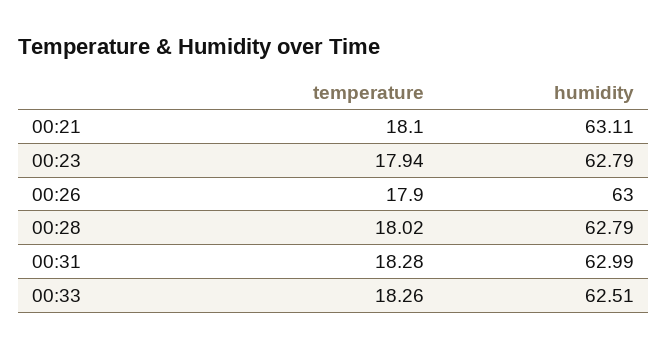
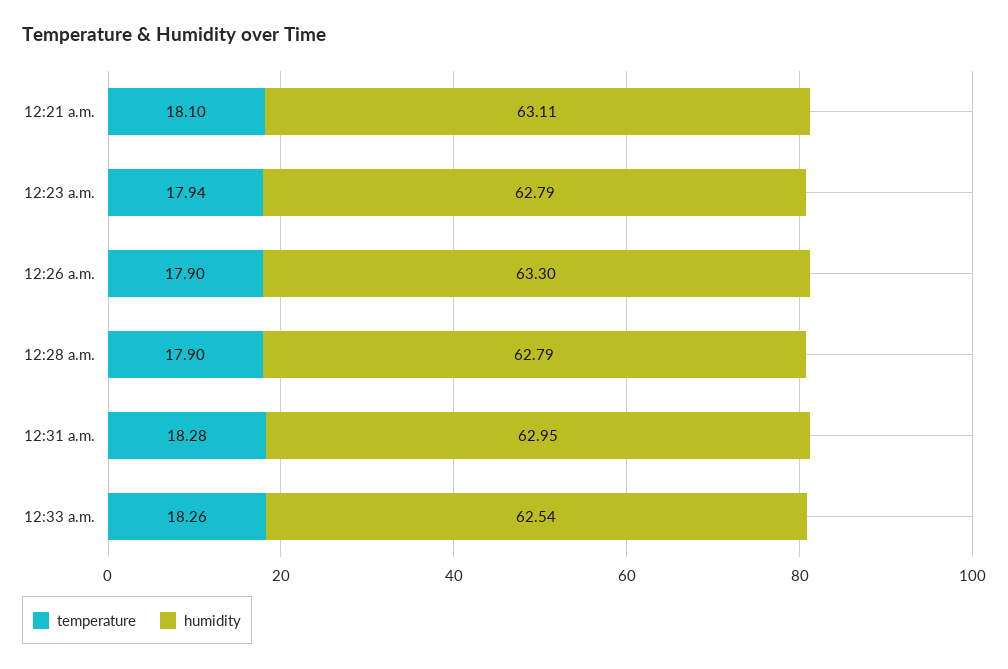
humidity, 00:26: 63 -> 63.3
temperature, 00:28: 18.02 -> 17.9
humidity, 00:31: 62.99 -> 62.95
humidity, 00:33: 62.51 -> 62.54

